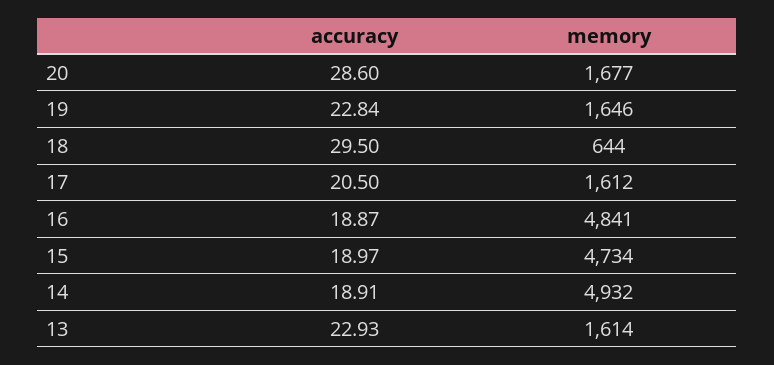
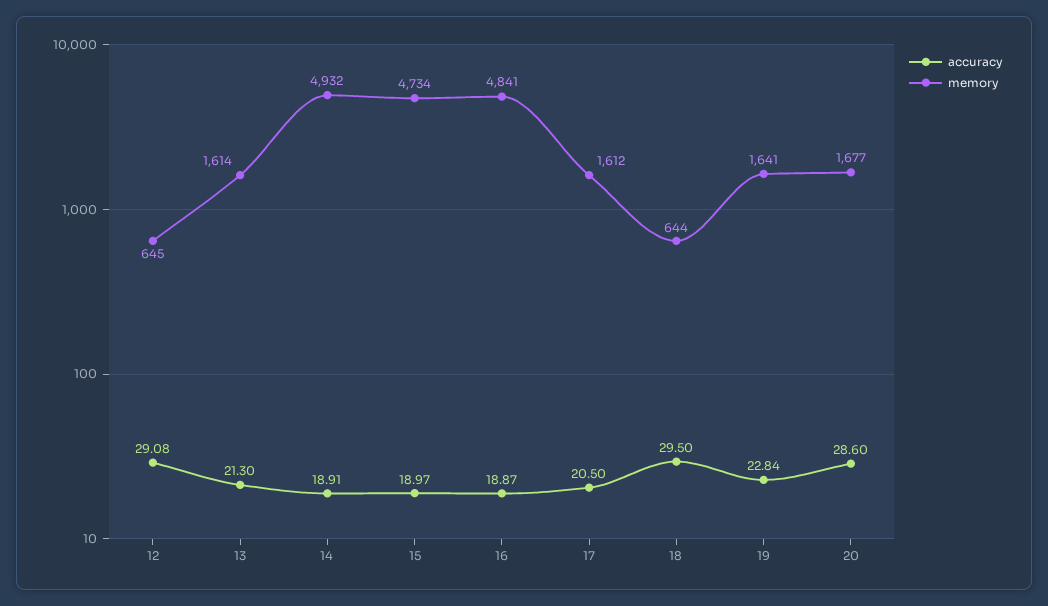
memory, 19: 1646 -> 1641
accuracy, 13: 22.93 -> 21.3
accuracy, 12: none -> 29.08
memory, 12: none -> 645

